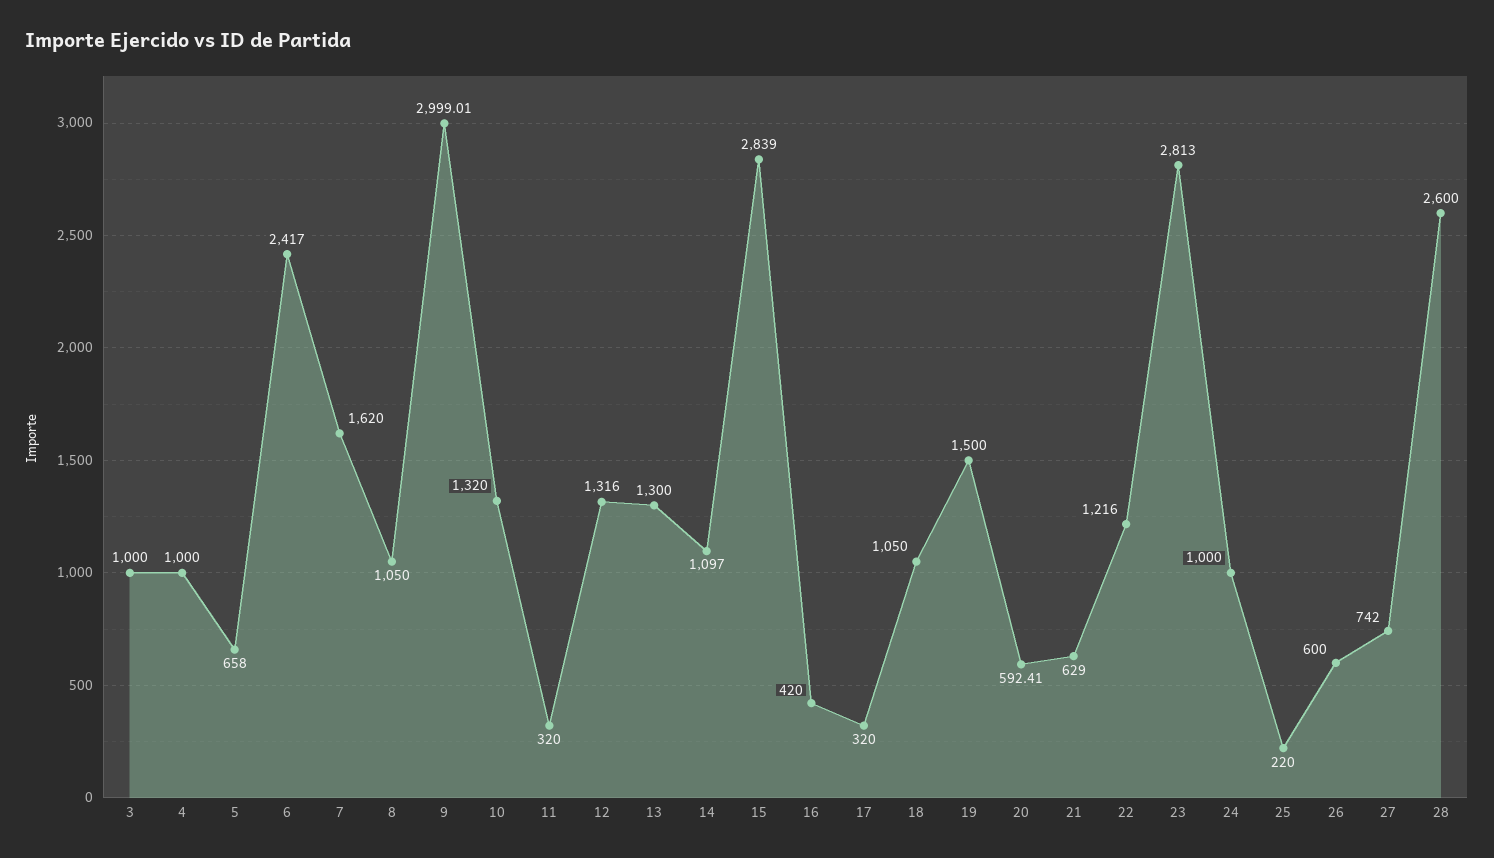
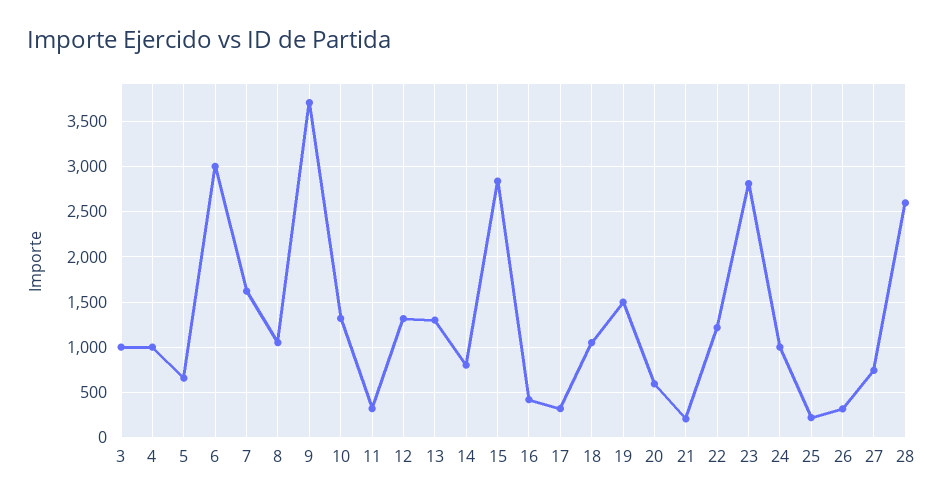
6: 2417 -> 3000
9: 2999.01 -> 3700
14: 1097 -> 800
21: 629 -> 200
26: 600 -> 300

